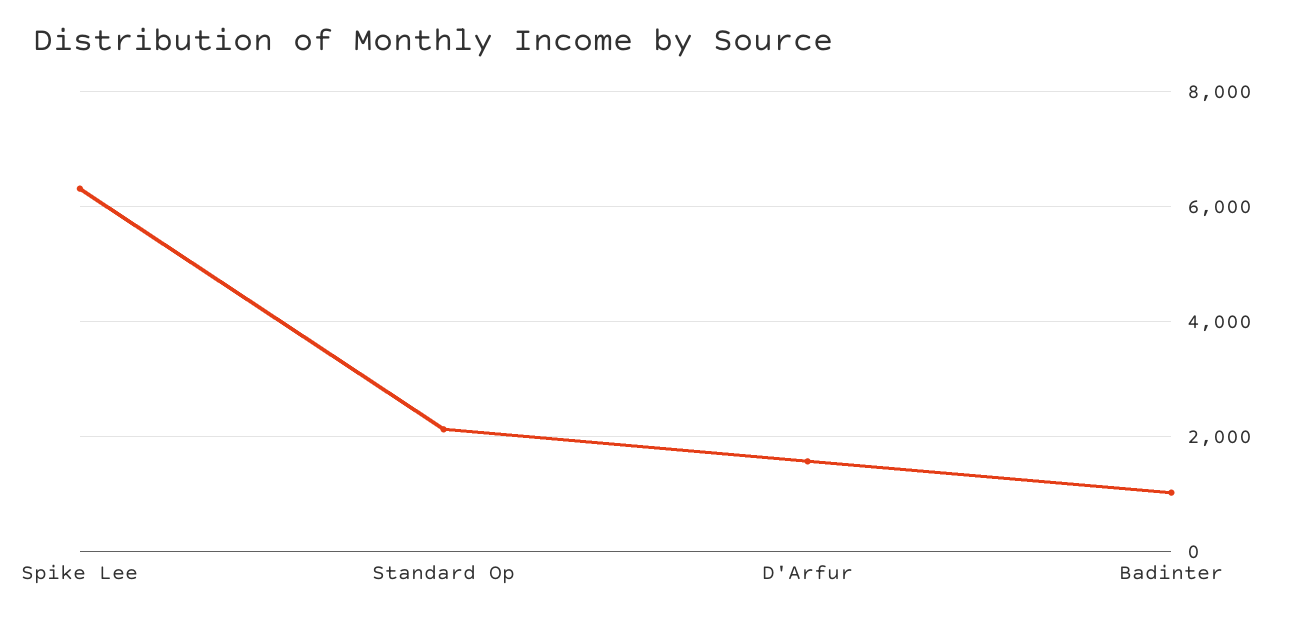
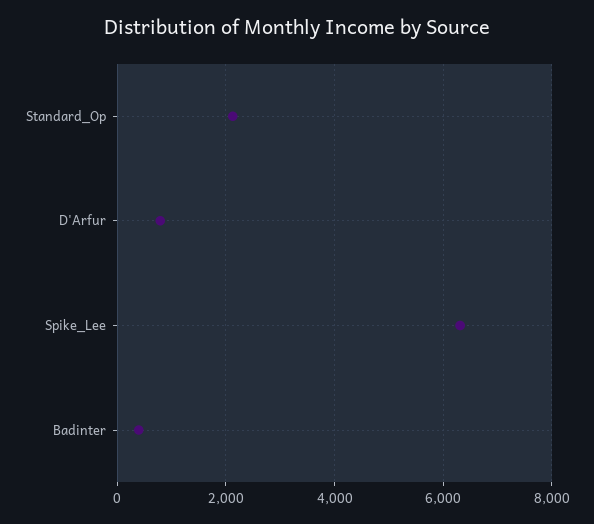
D'Arfur: 1600 -> 800
Badinter: 1000 -> 400

